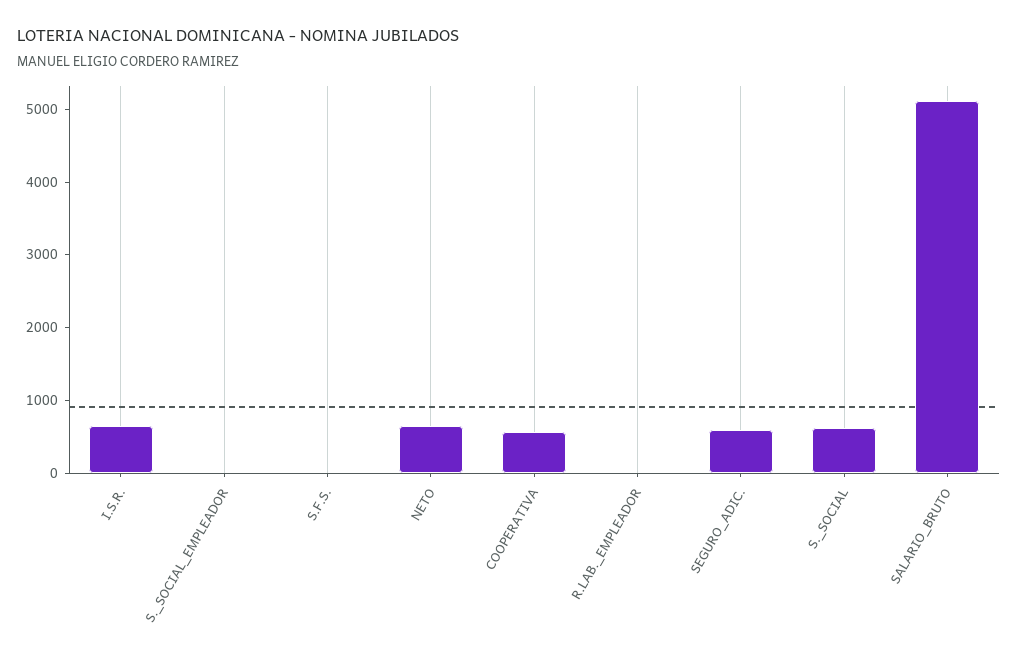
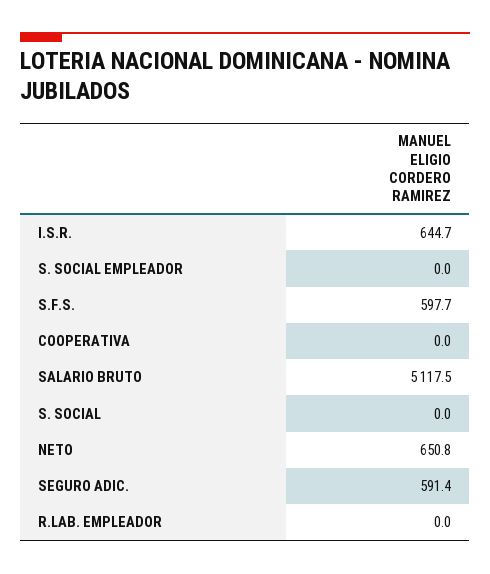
S.F.S.: 0 -> 597.7
COOPERATIVA: 600 -> 0
S._SOCIAL: 600 -> 0

